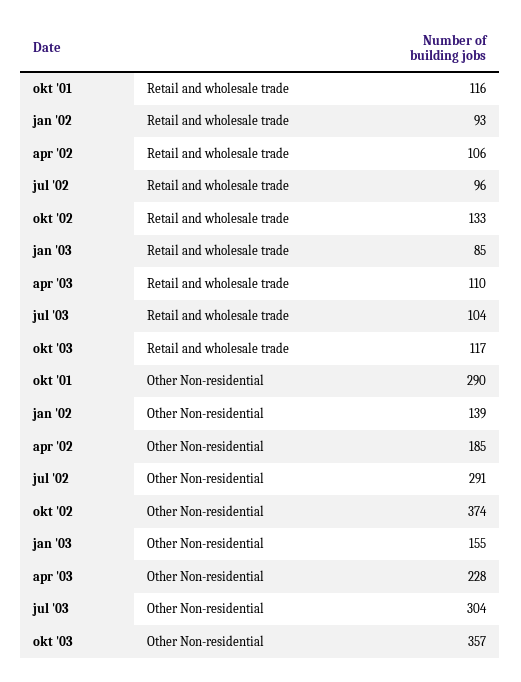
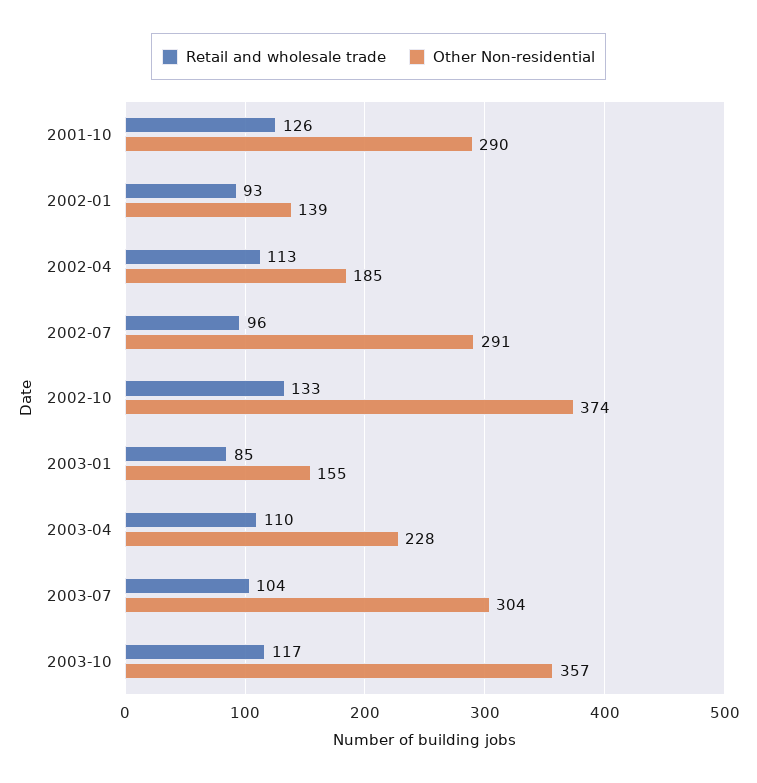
Retail and wholesale trade, okt '01: 116 -> 126
Retail and wholesale trade, apr '02: 106 -> 113

